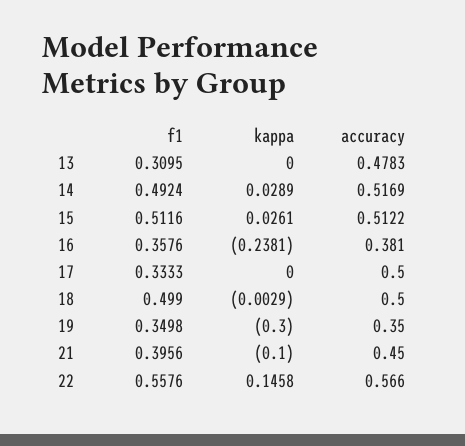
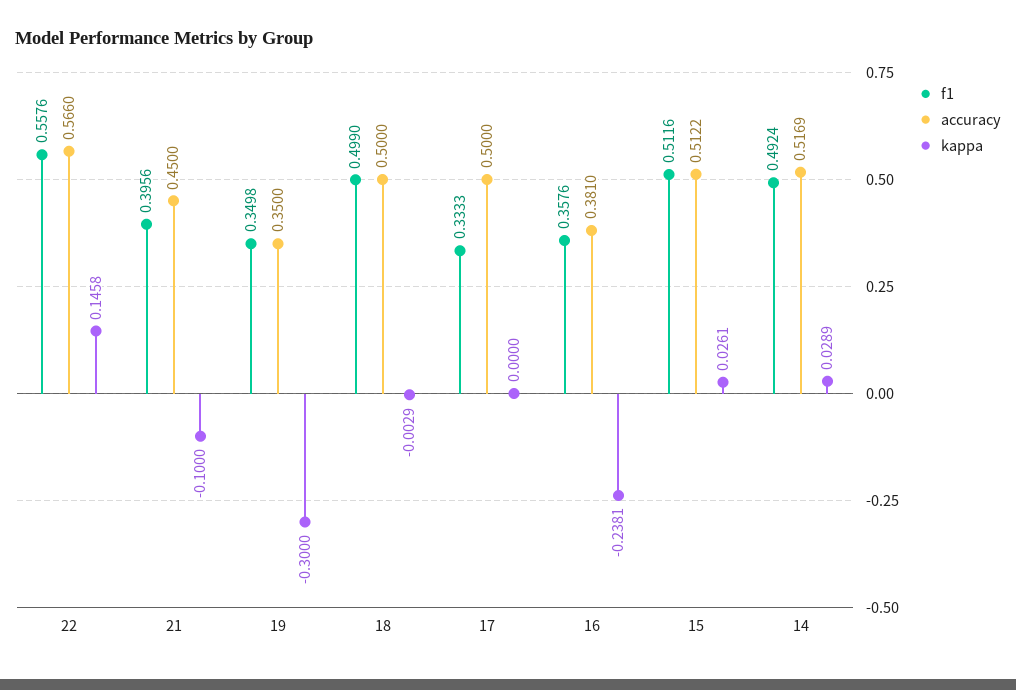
f1, 13: 0.3095 -> none
kappa, 13: 0 -> none
accuracy, 13: 0.4783 -> none

